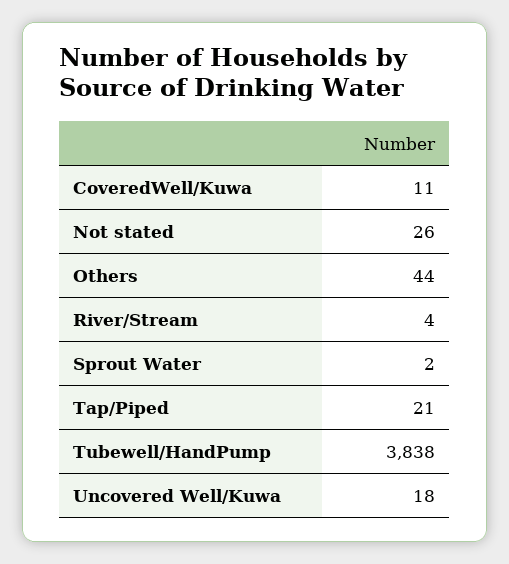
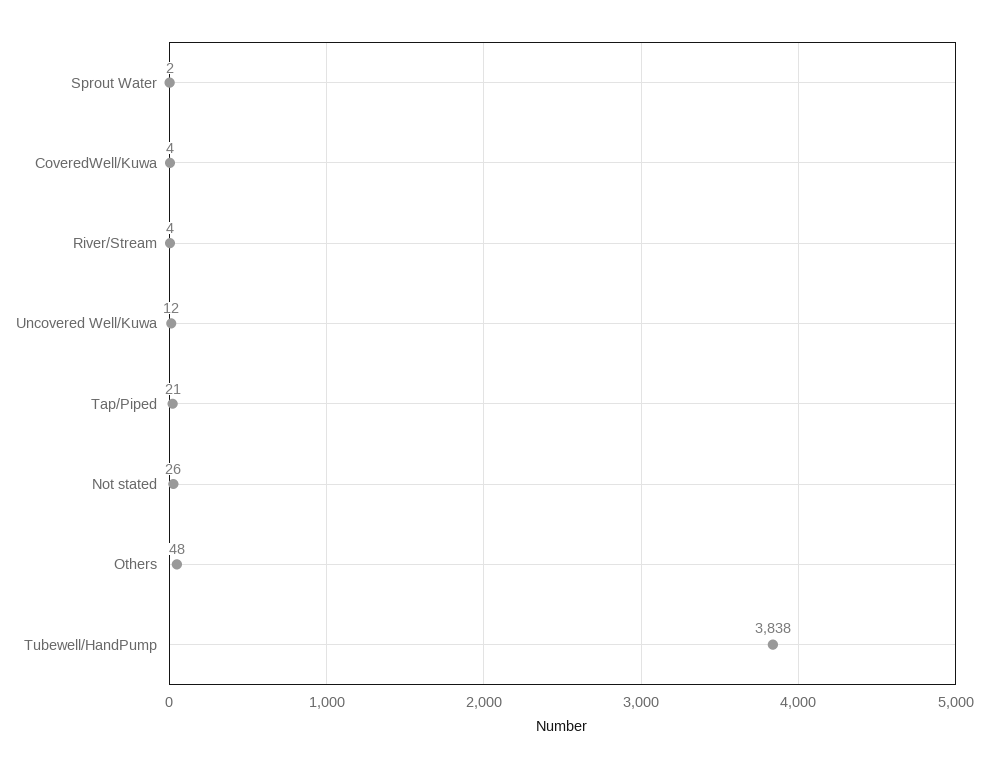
CoveredWell/Kuwa: 11 -> 4
Others: 44 -> 48
Uncovered Well/Kuwa: 18 -> 12

